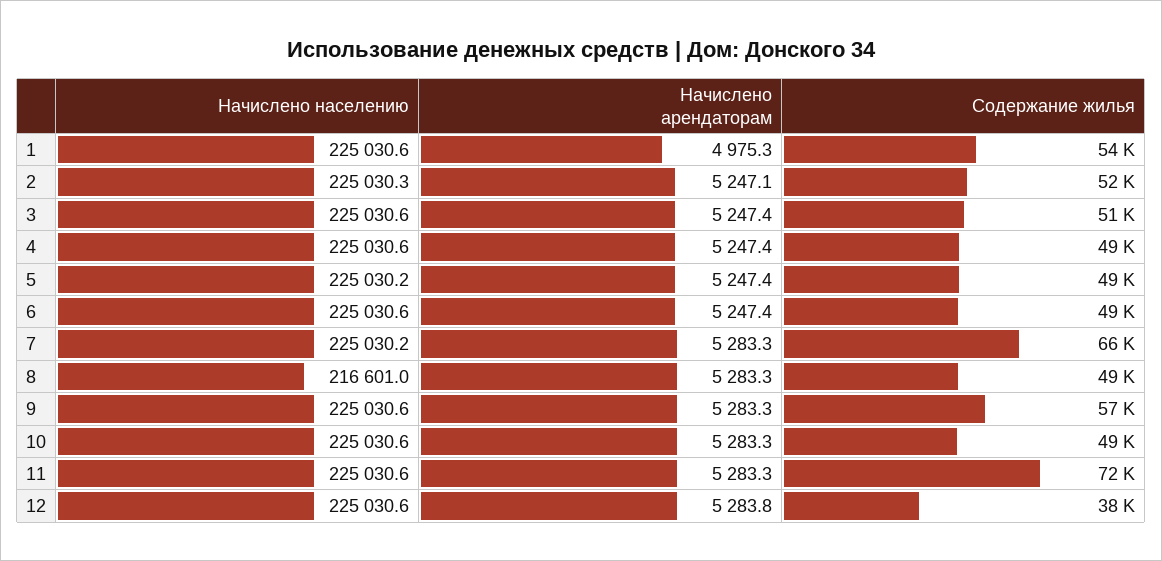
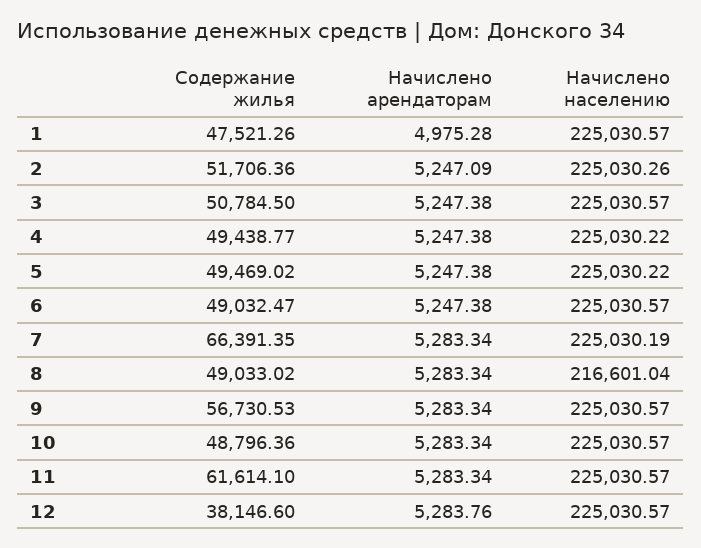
Содержание жилья, 1: 54000 -> 47521.26
Начислено населению, 4: 225030.6 -> 225030.22
Содержание жилья, 11: 72000 -> 61614.1

